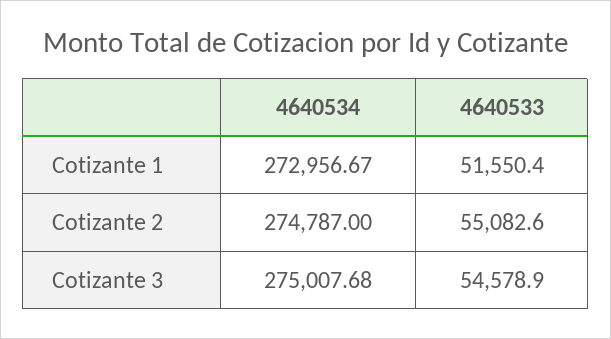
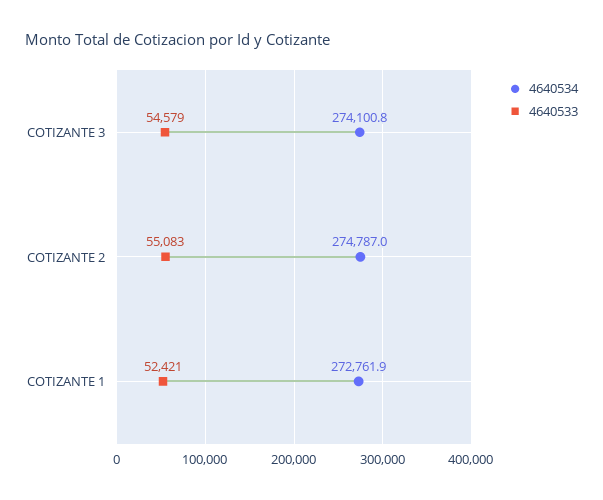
4640534, Cotizante 1: 272956.67 -> 272761.9
4640533, Cotizante 1: 51550.4 -> 52421
4640534, Cotizante 3: 275007.68 -> 274100.8

